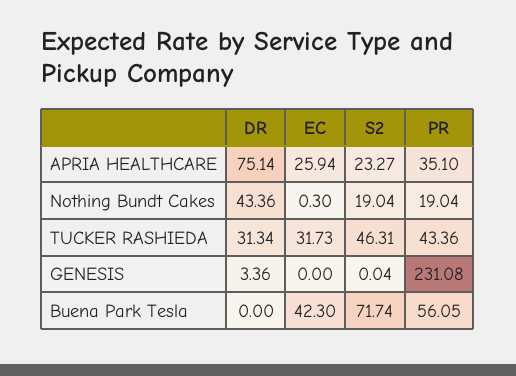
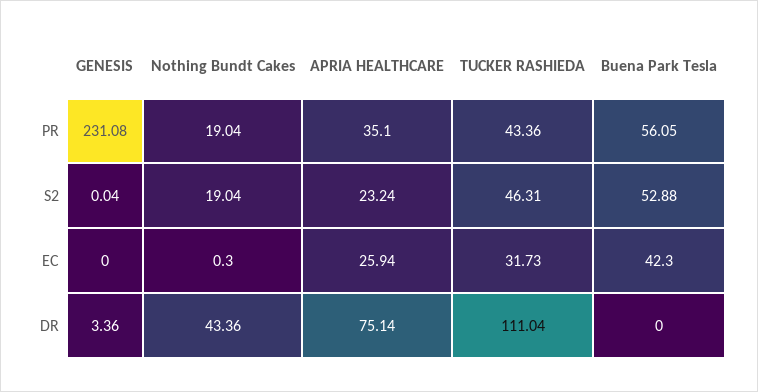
S2, APRIA HEALTHCARE: 23.27 -> 23.24
DR, TUCKER RASHIEDA: 31.34 -> 111.04
S2, Buena Park Tesla: 71.74 -> 52.88

